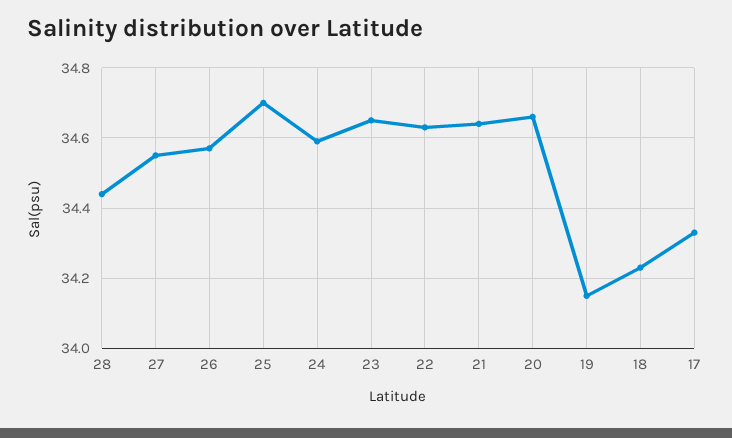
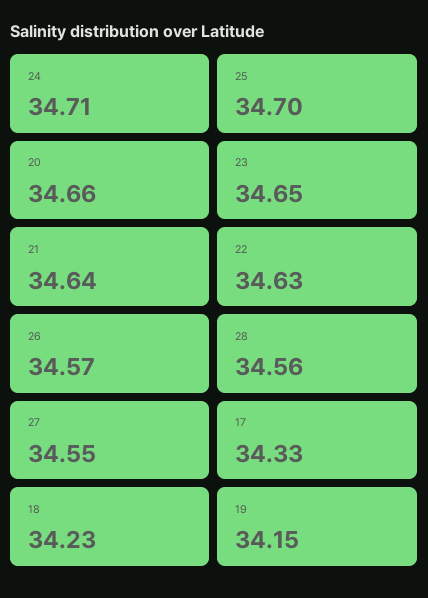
28: 34.45 -> 34.56
24: 34.6 -> 34.71

